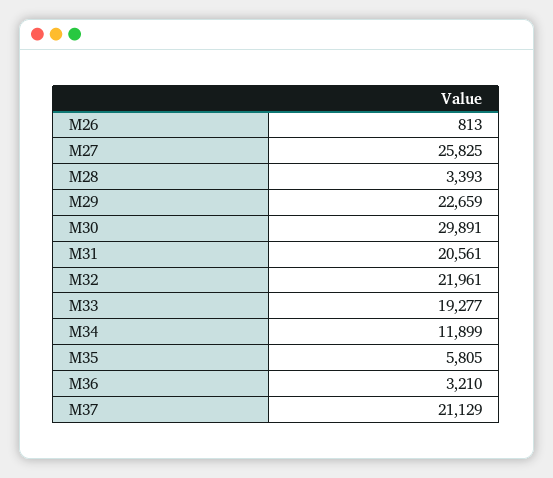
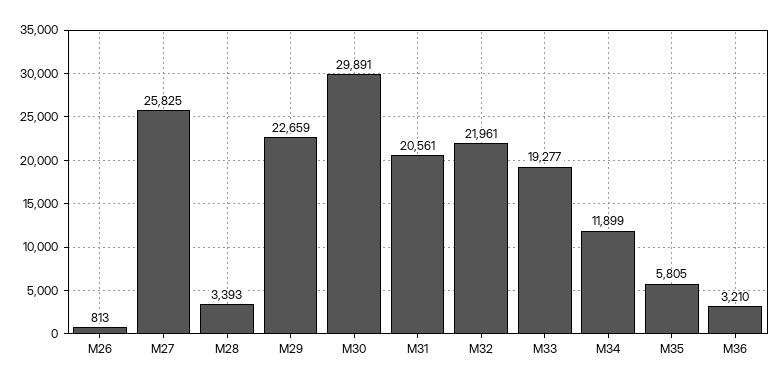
M37: 21129 -> none

